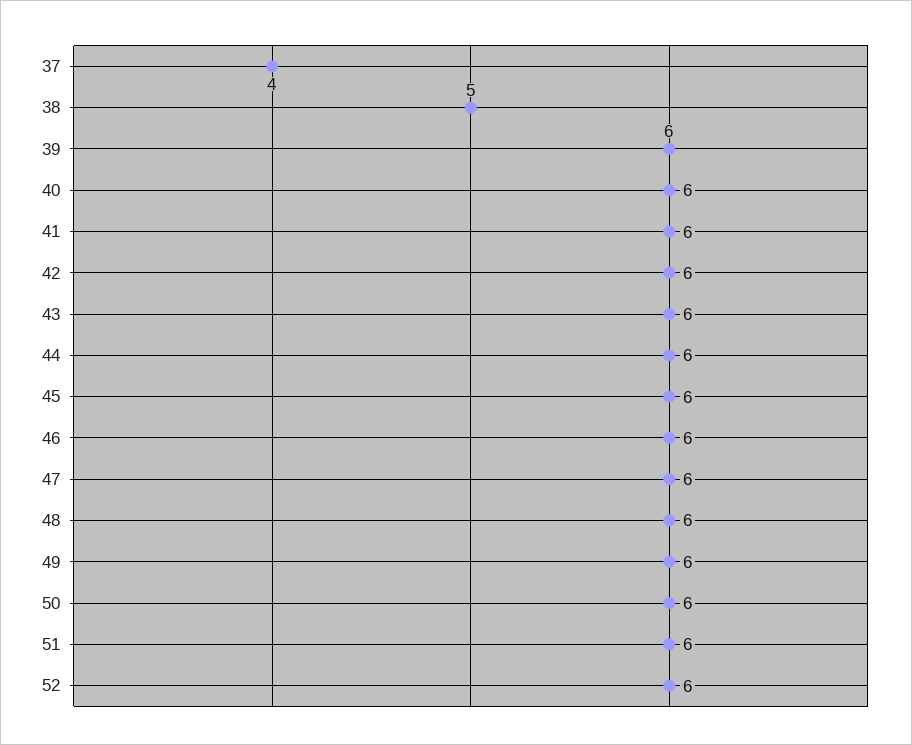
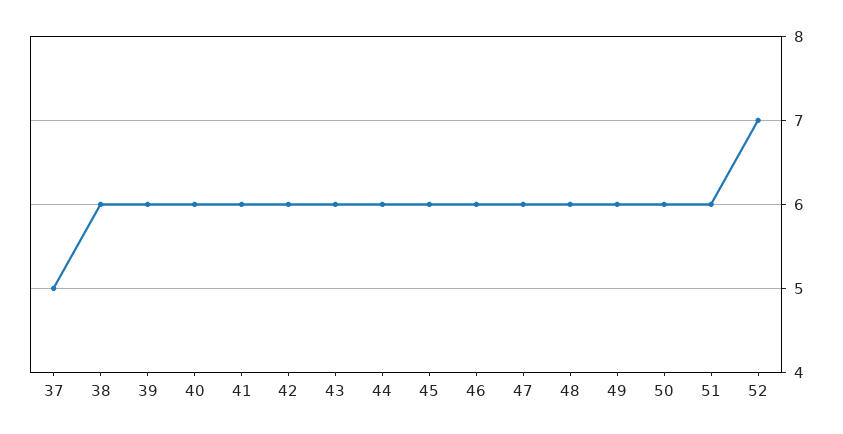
37: 4 -> 5
38: 5 -> 6
52: 6 -> 7

